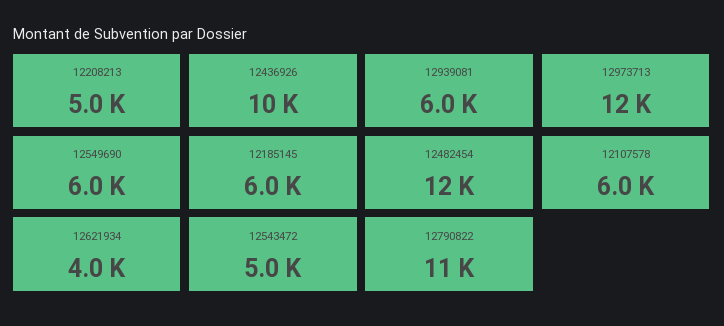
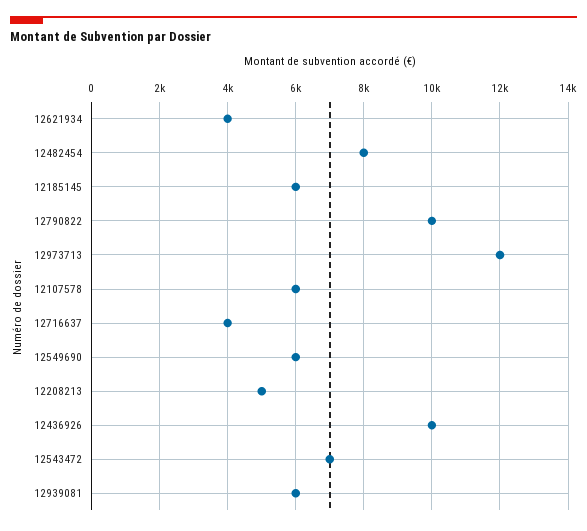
12482454: 12000 -> 8000
12543472: 5000 -> 7000
12790822: 11000 -> 10000
12716637: none -> 4000

